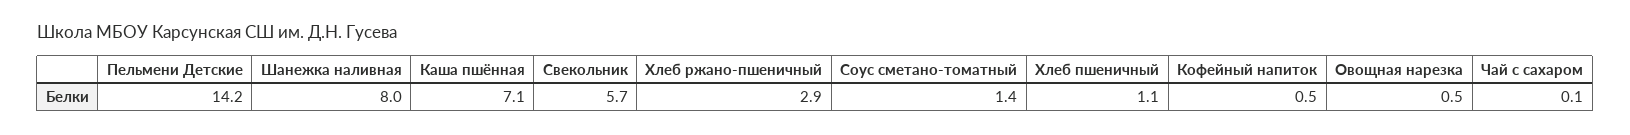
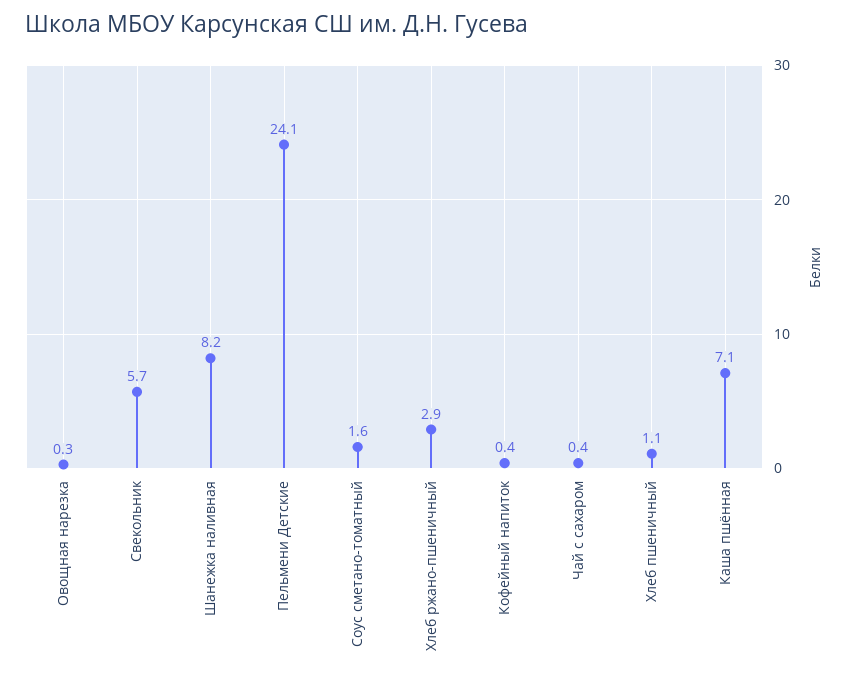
Пельмени Детские: 14.2 -> 24.1
Шанежка наливная: 8 -> 8.2
Соус сметано-томатный: 1.4 -> 1.6
Кофейный напиток: 0.5 -> 0.4
Овощная нарезка: 0.5 -> 0.3
Чай с сахаром: 0.1 -> 0.4

